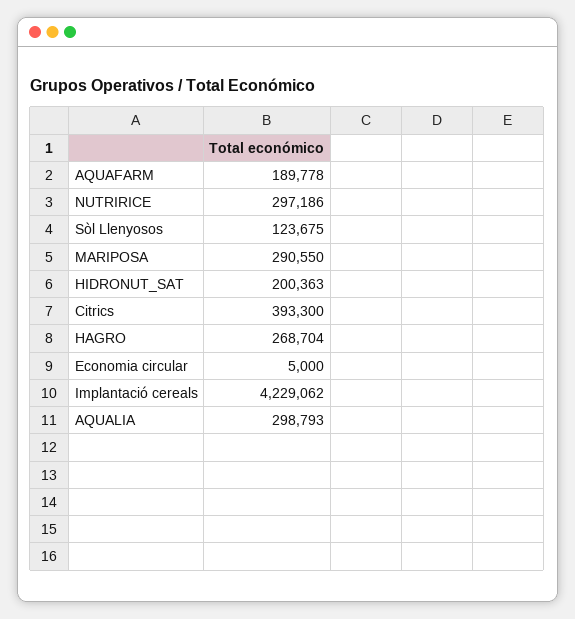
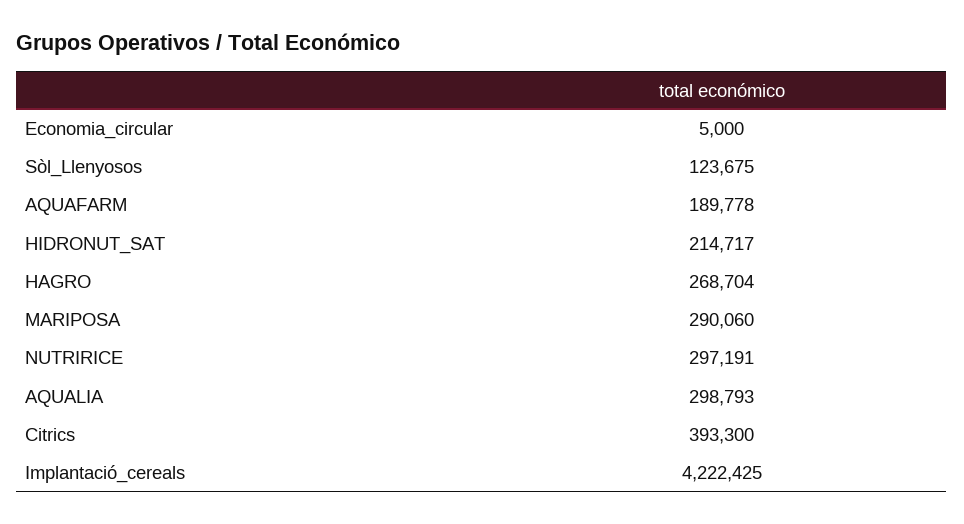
NUTRIRICE: 297186 -> 297191
MARIPOSA: 290550 -> 290060
HIDRONUT_SAT: 200363 -> 214717
Implantació cereals: 4229062 -> 4222425

